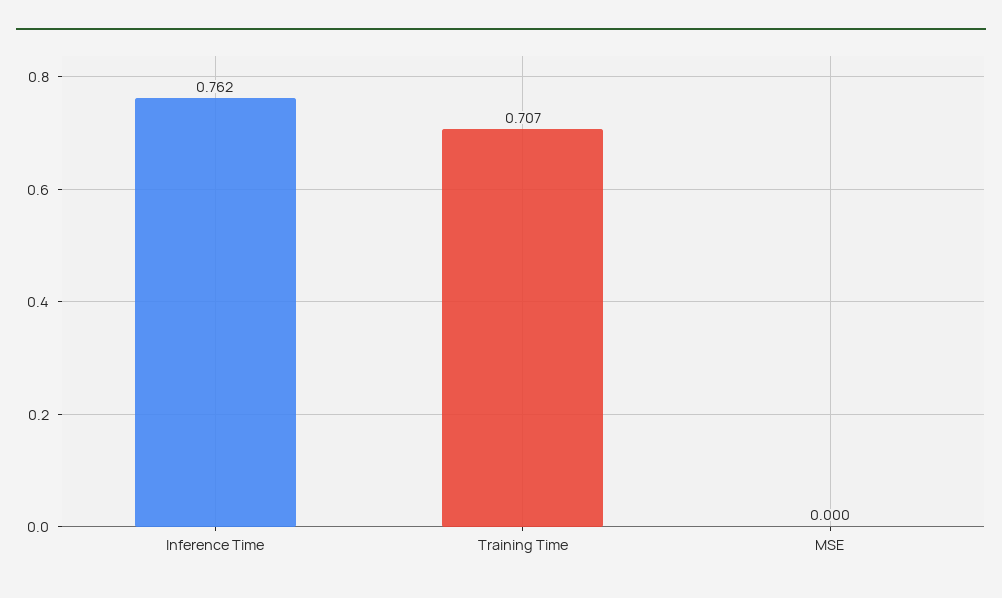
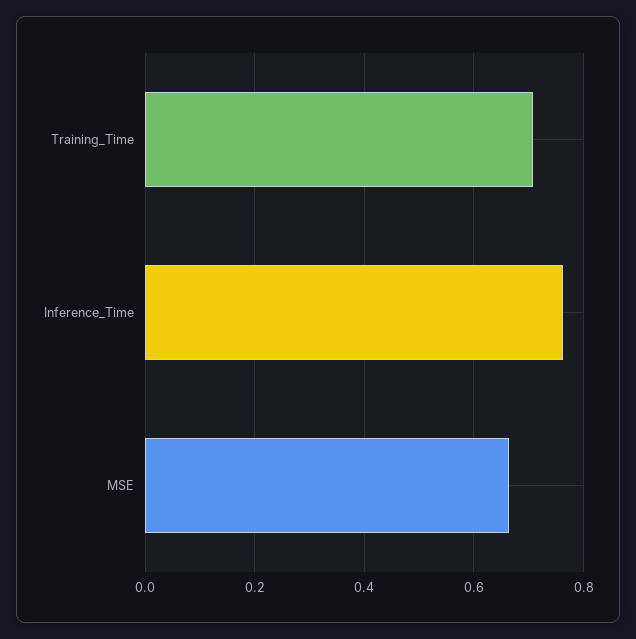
MSE: 0 -> 0.66

